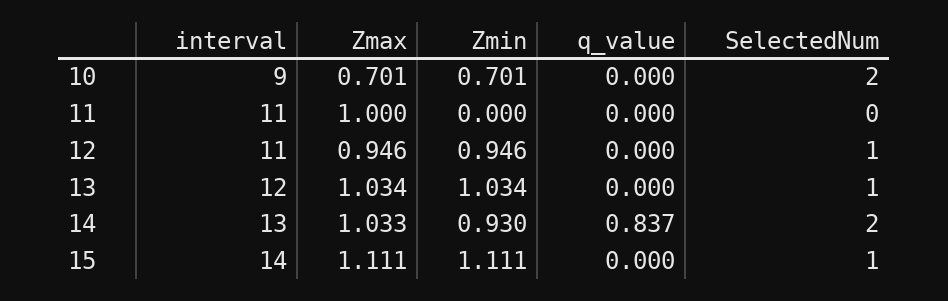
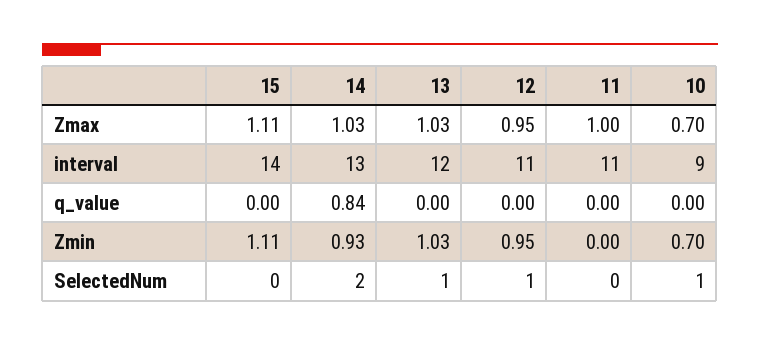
SelectedNum, 10: 2 -> 1
SelectedNum, 15: 1 -> 0

